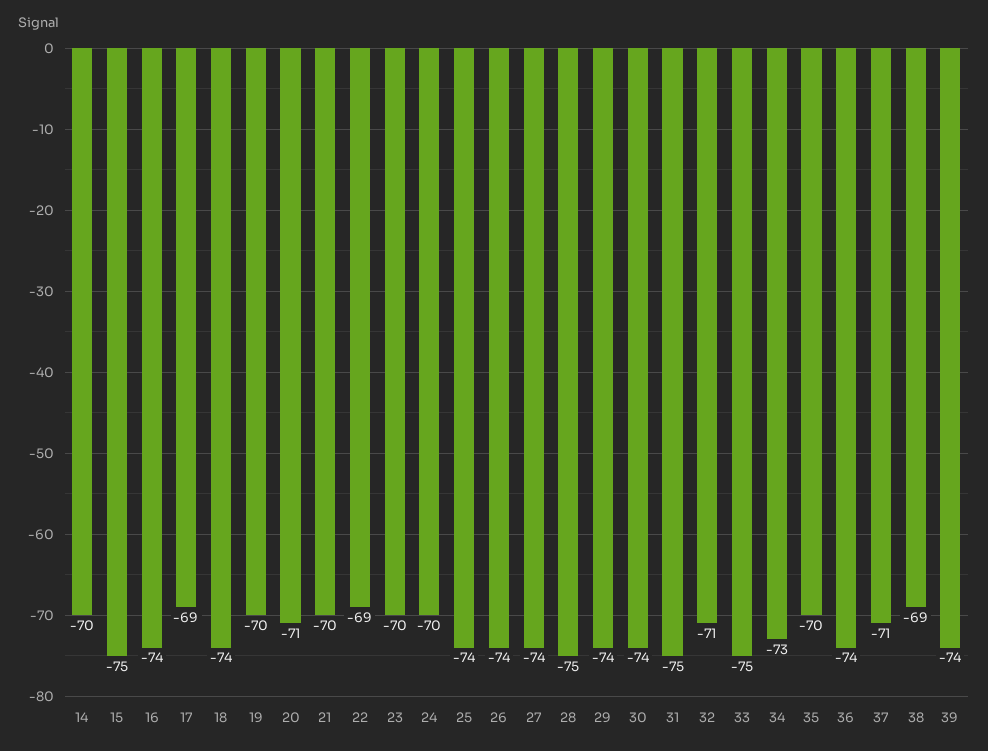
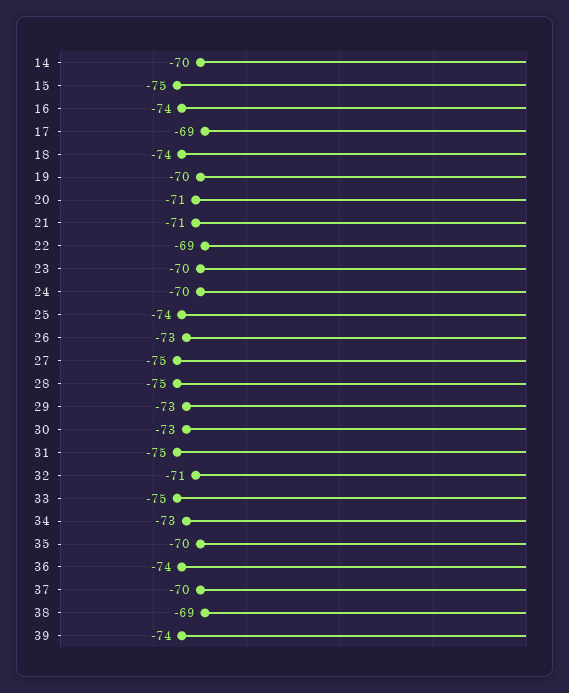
21: -70 -> -71
26: -74 -> -73
27: -74 -> -75
29: -74 -> -73
30: -74 -> -73
37: -71 -> -70

